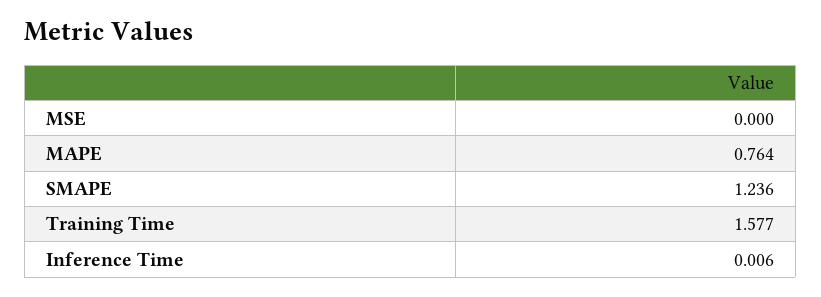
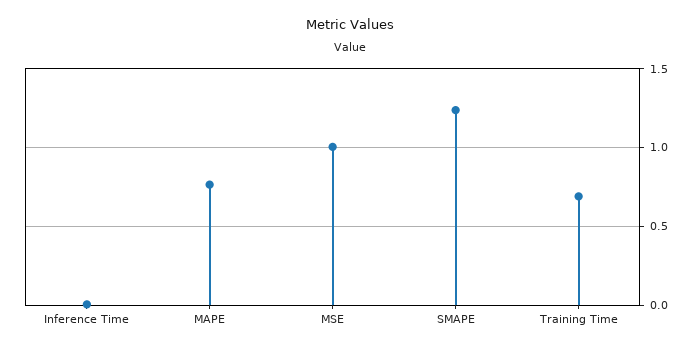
MSE: 0 -> 1
Training Time: 1.577 -> 0.7

